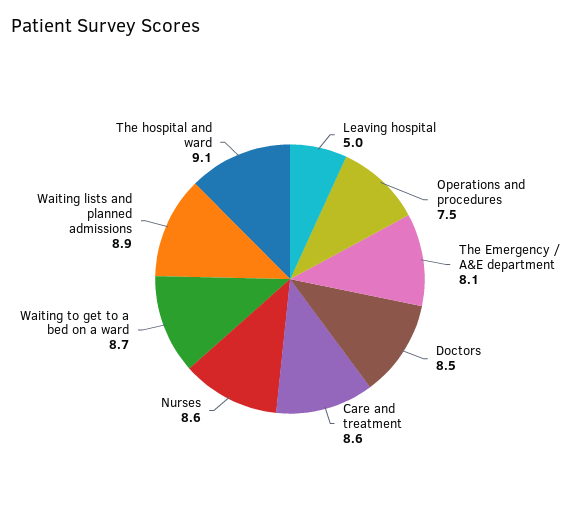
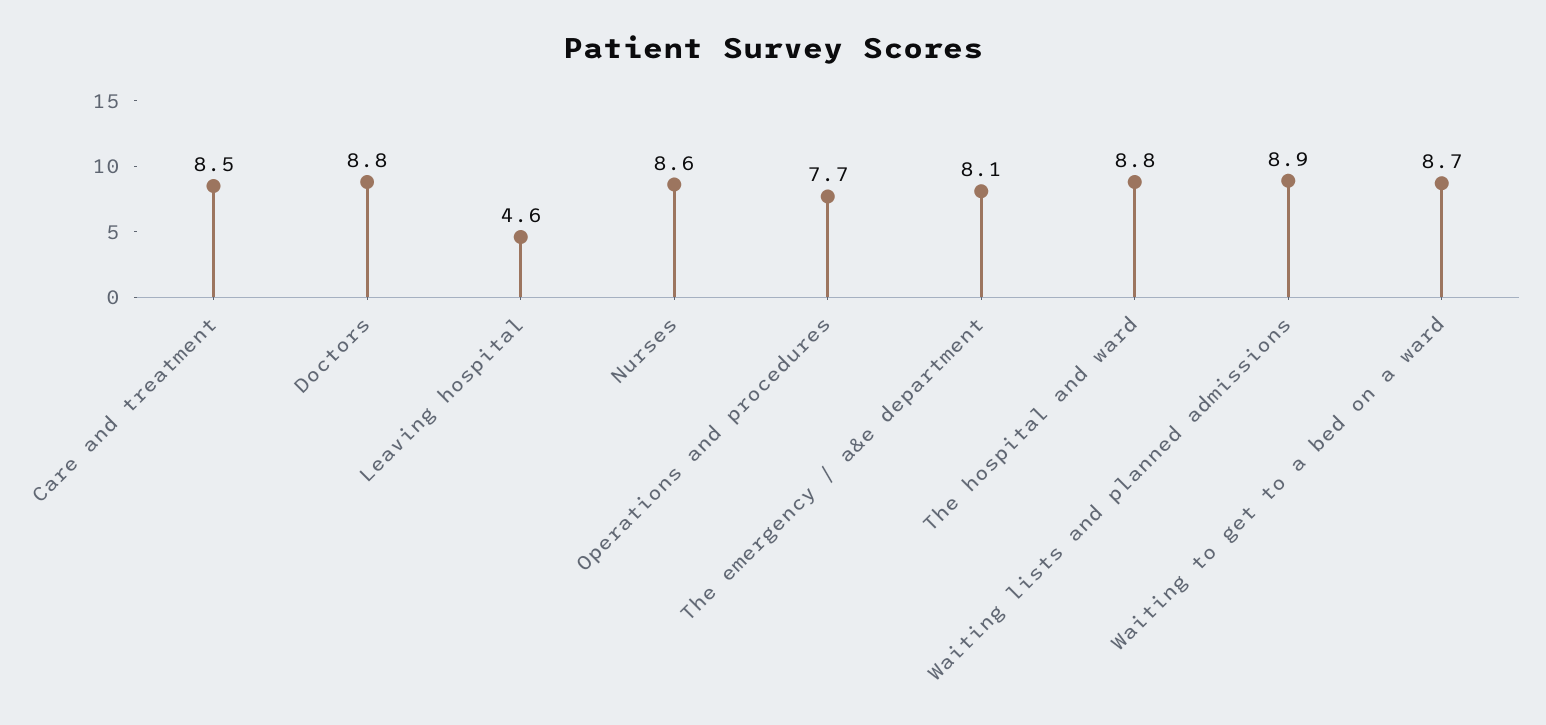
Leaving hospital: 5 -> 4.6
Operations and procedures: 7.5 -> 7.7
Doctors: 8.5 -> 8.8
Care and treatment: 8.6 -> 8.5
The hospital and ward: 9.1 -> 8.8

